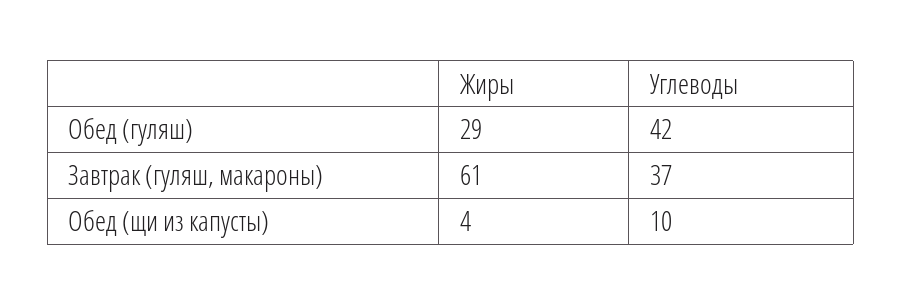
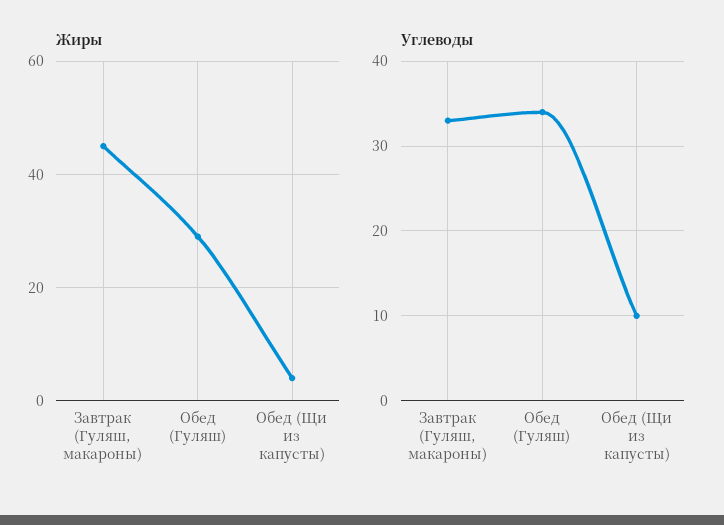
Углеводы, Обед (гуляш): 42 -> 34
Жиры, Завтрак (гуляш, макароны): 61 -> 45
Углеводы, Завтрак (гуляш, макароны): 37 -> 33

